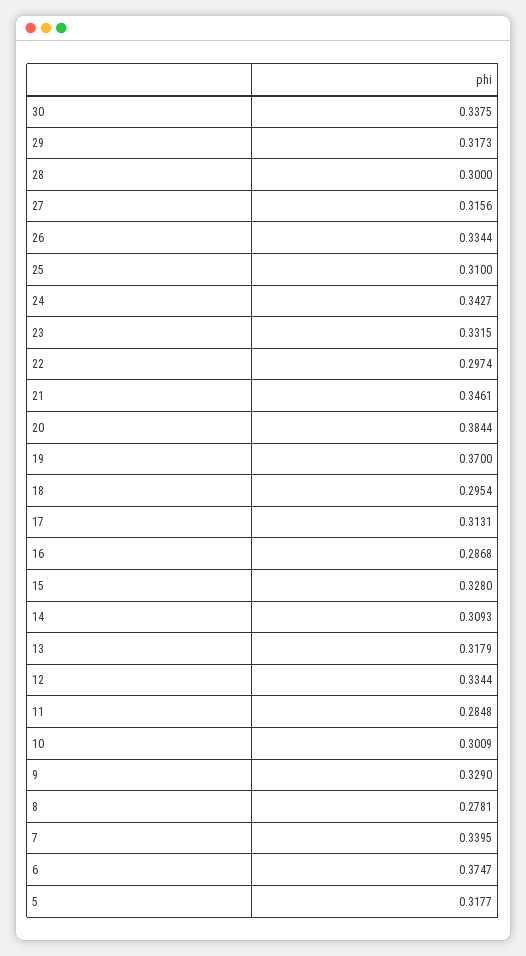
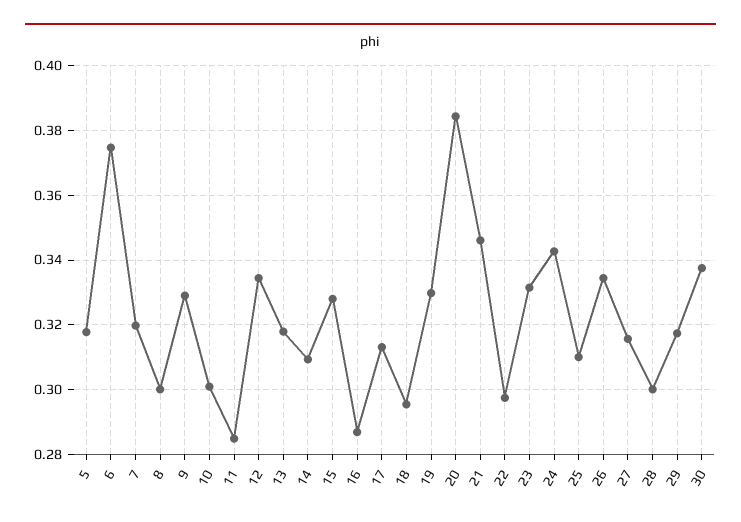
19: 0.37 -> 0.33
8: 0.2781 -> 0.3
7: 0.3395 -> 0.32

